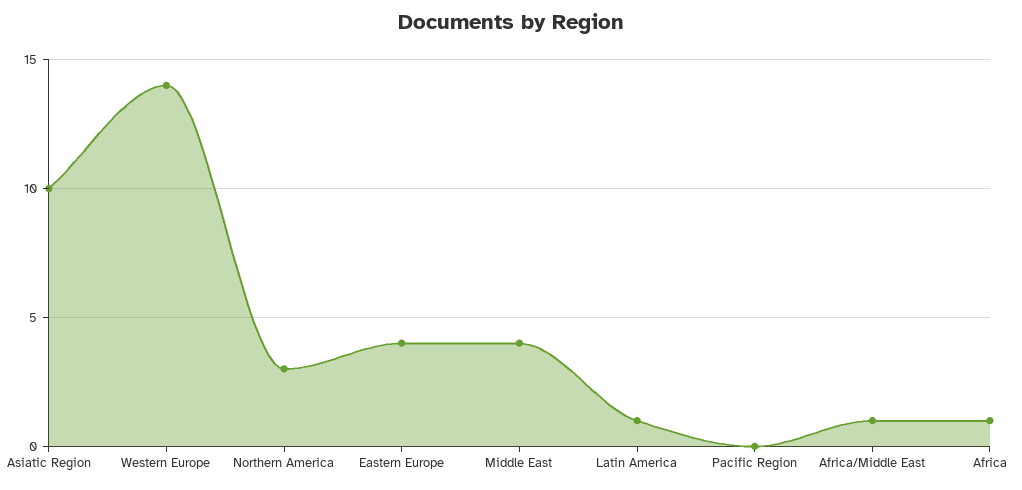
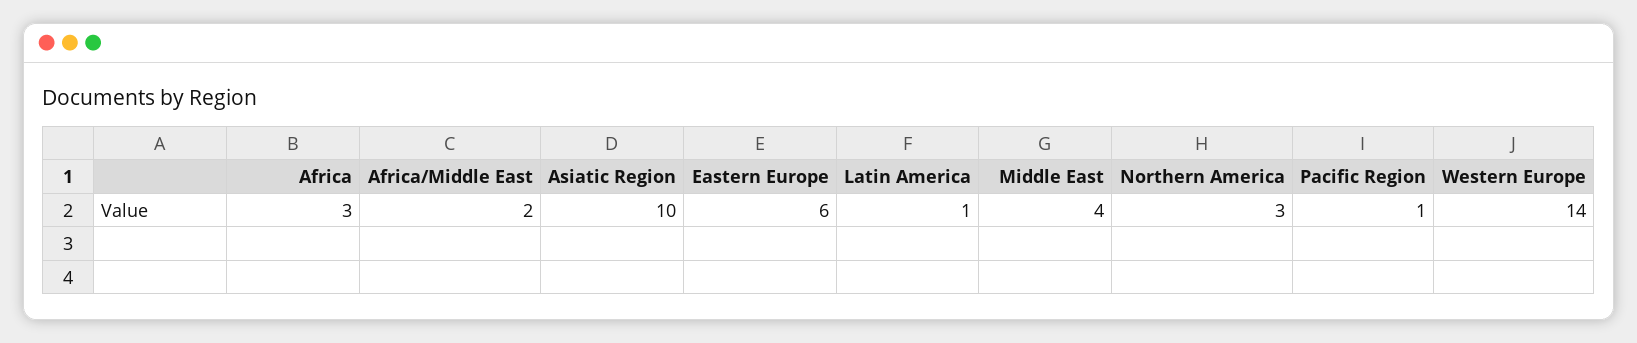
Eastern Europe: 4 -> 6
Pacific Region: 0 -> 1
Africa/Middle East: 1 -> 2
Africa: 1 -> 3

